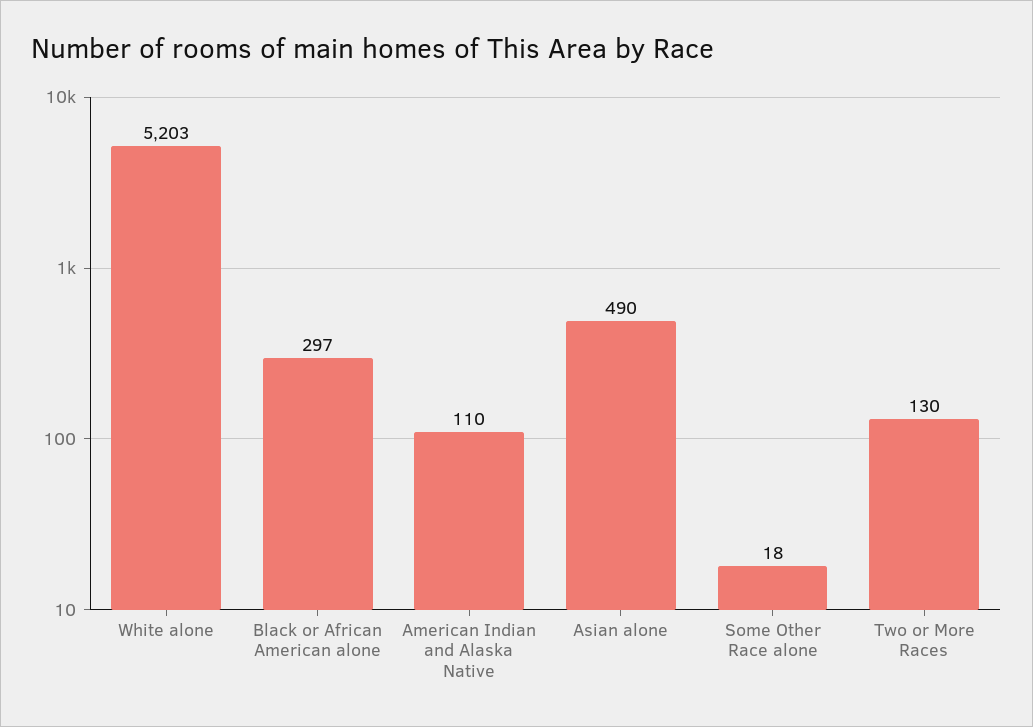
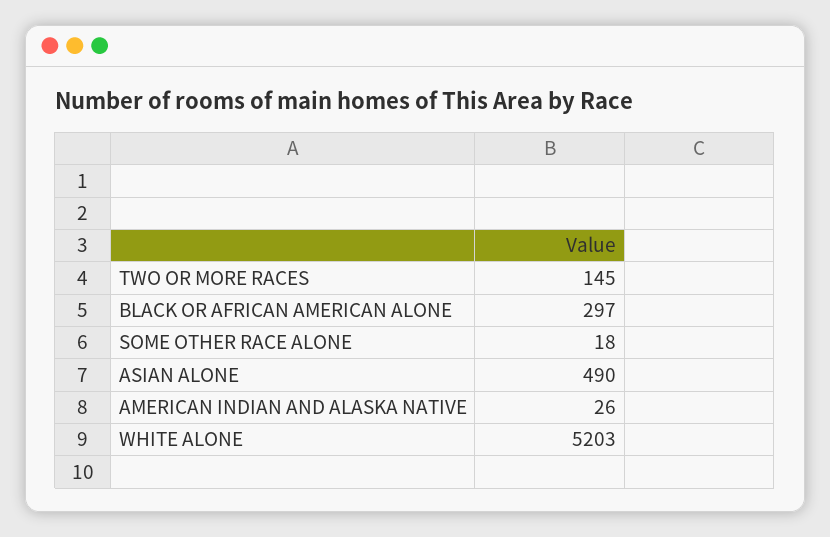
American Indian and Alaska Native: 110 -> 26
Two or More Races: 130 -> 145

